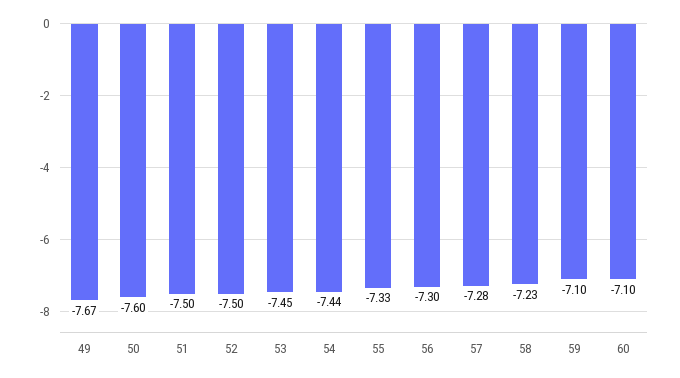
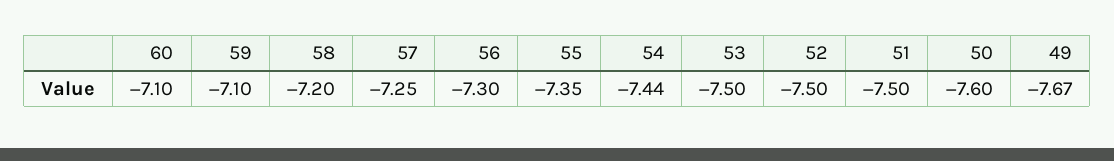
53: -7.45 -> -7.5
55: -7.33 -> -7.35
57: -7.28 -> -7.25
58: -7.23 -> -7.2

